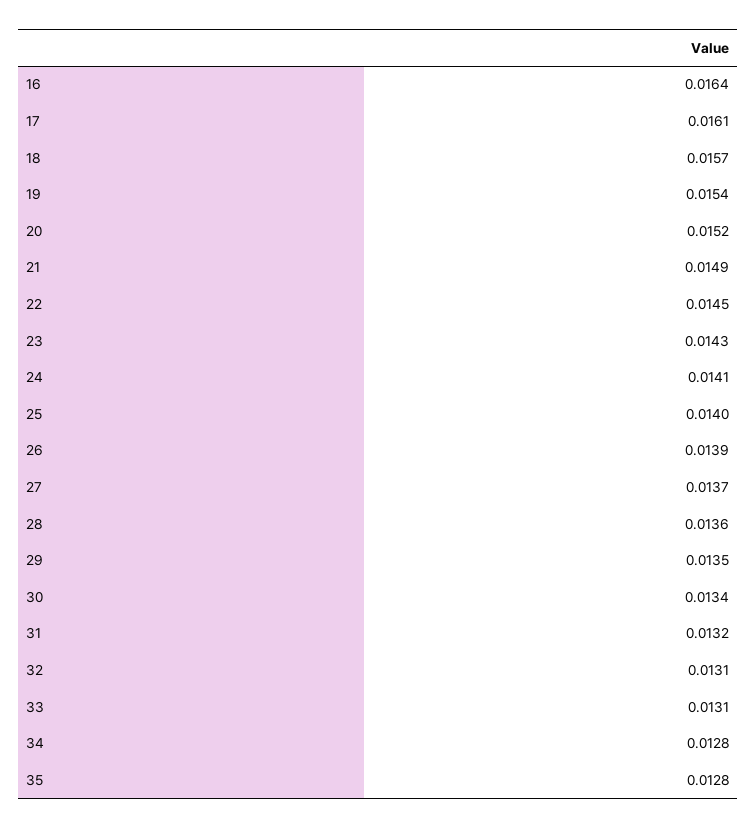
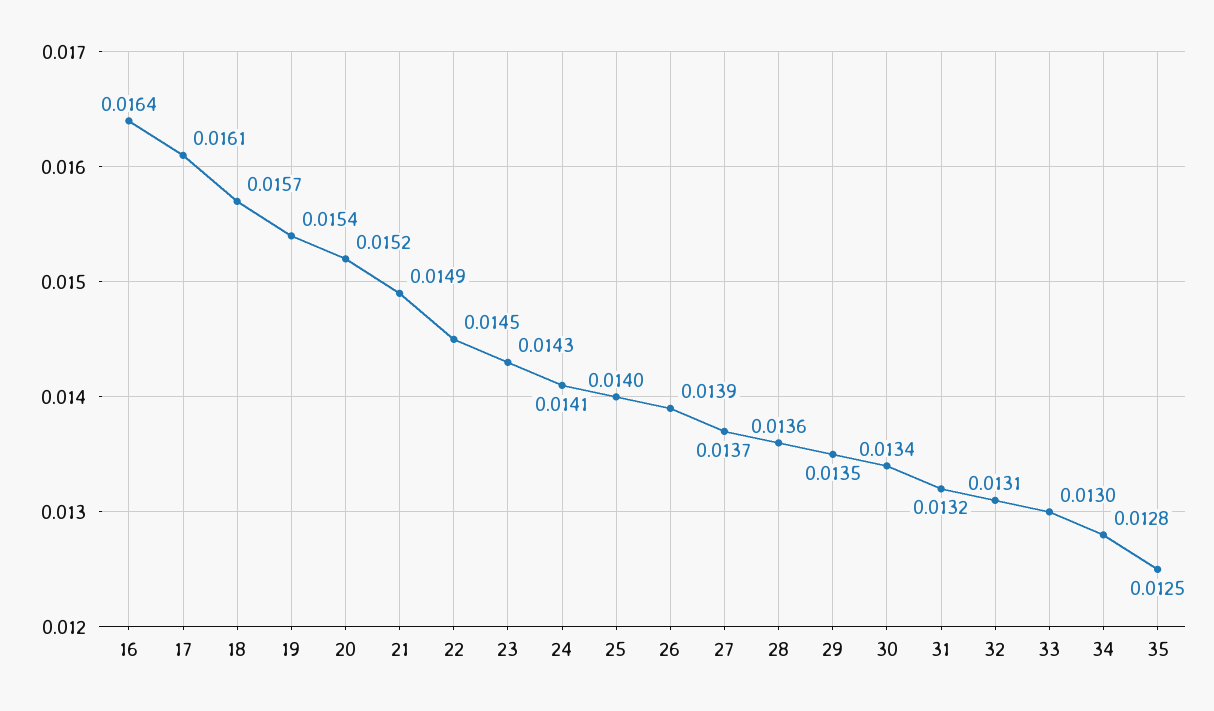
33: 0.0131 -> 0.013
35: 0.0128 -> 0.0125

